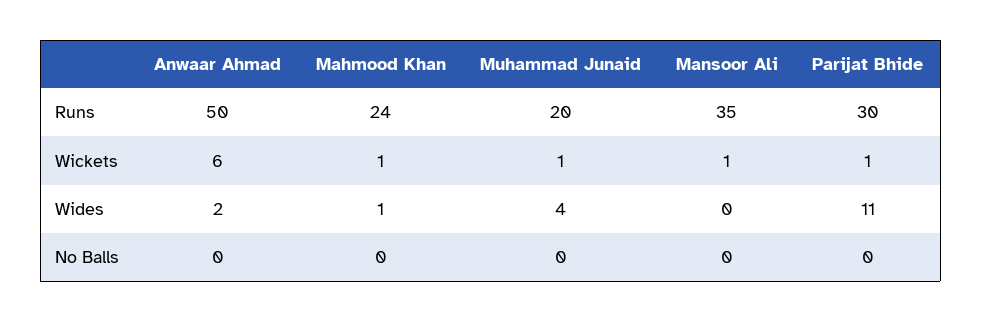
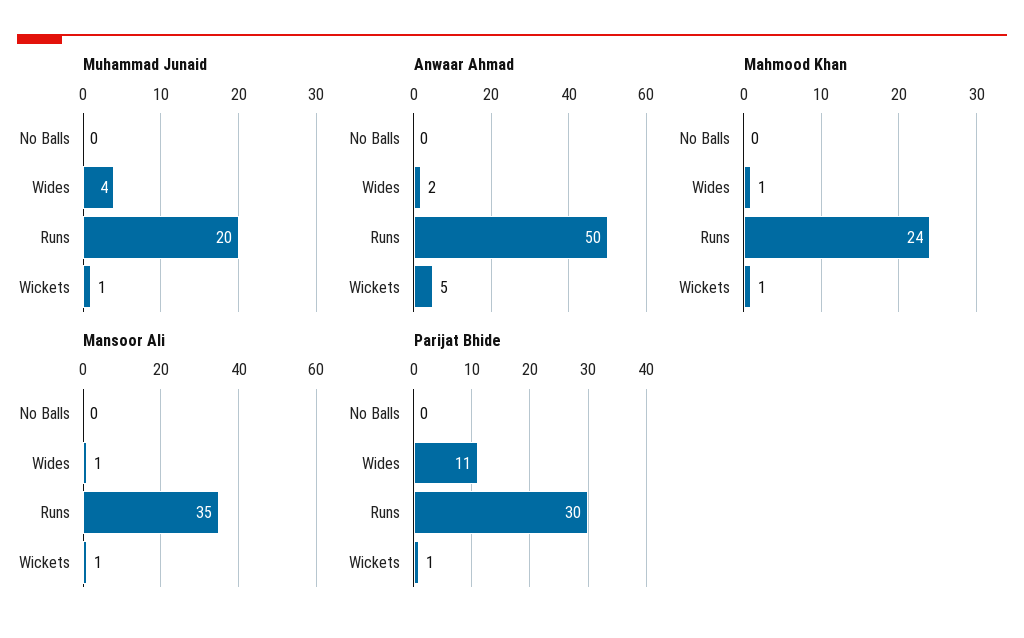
Anwaar Ahmad, Wickets: 6 -> 5
Mansoor Ali, Wides: 0 -> 1

